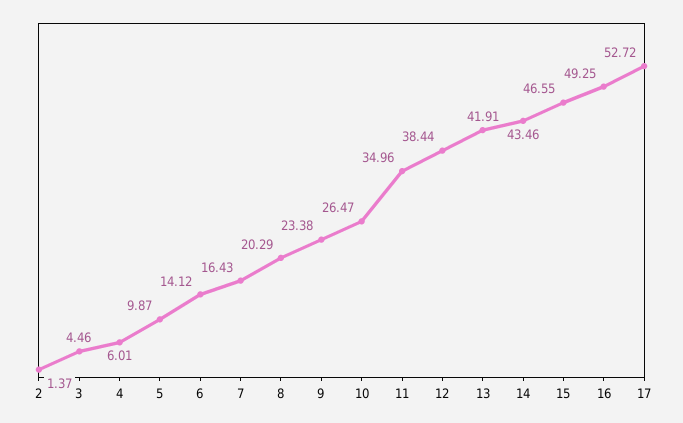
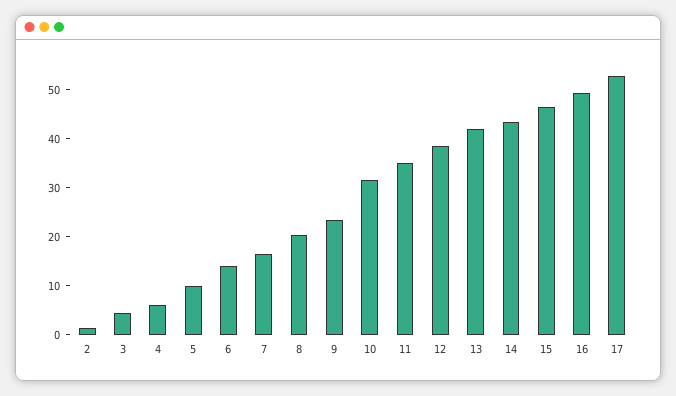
10: 26.47 -> 32

